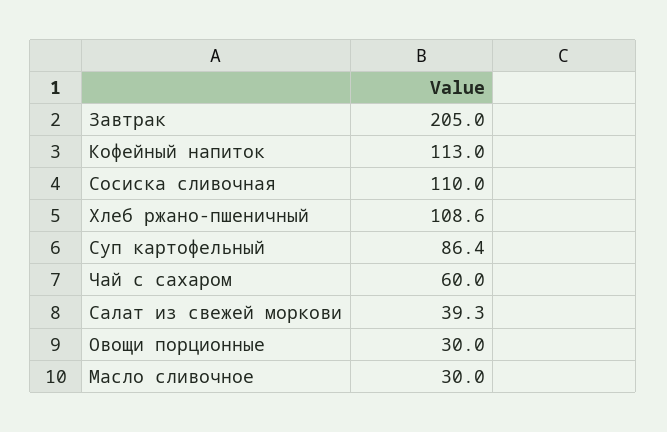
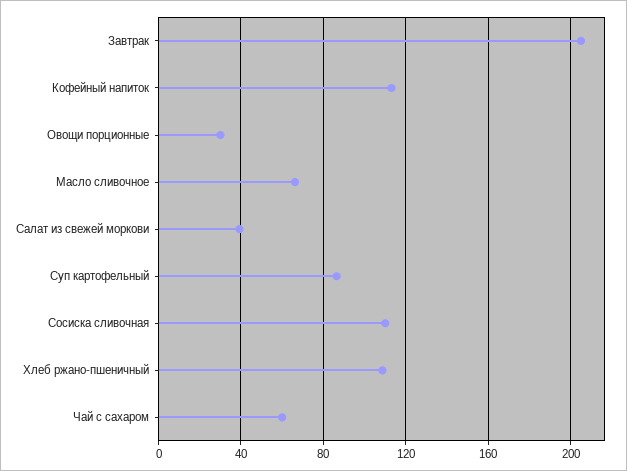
Масло сливочное: 30 -> 65

